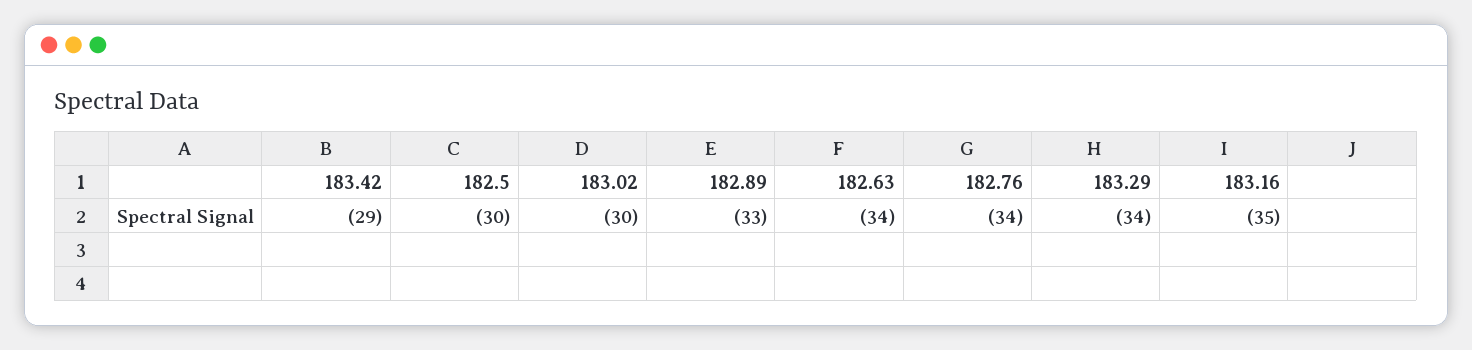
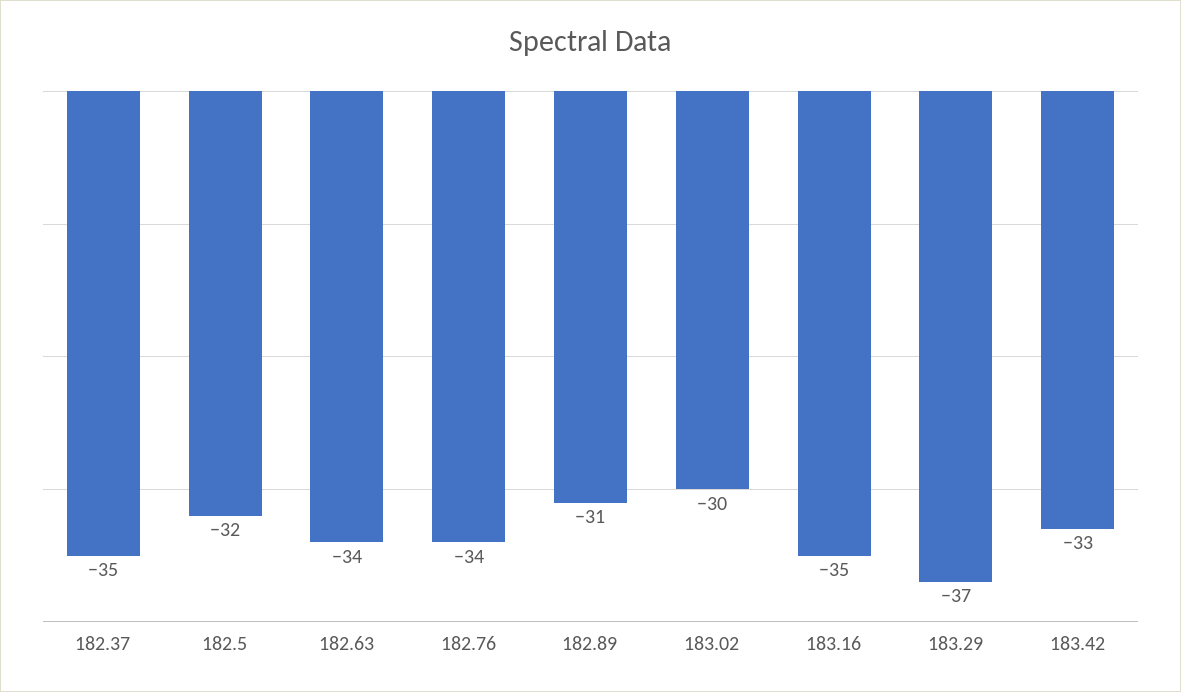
183.42: -29 -> -33
182.5: -30 -> -32
182.89: -33 -> -31
183.29: -34 -> -37
182.37: none -> -35

